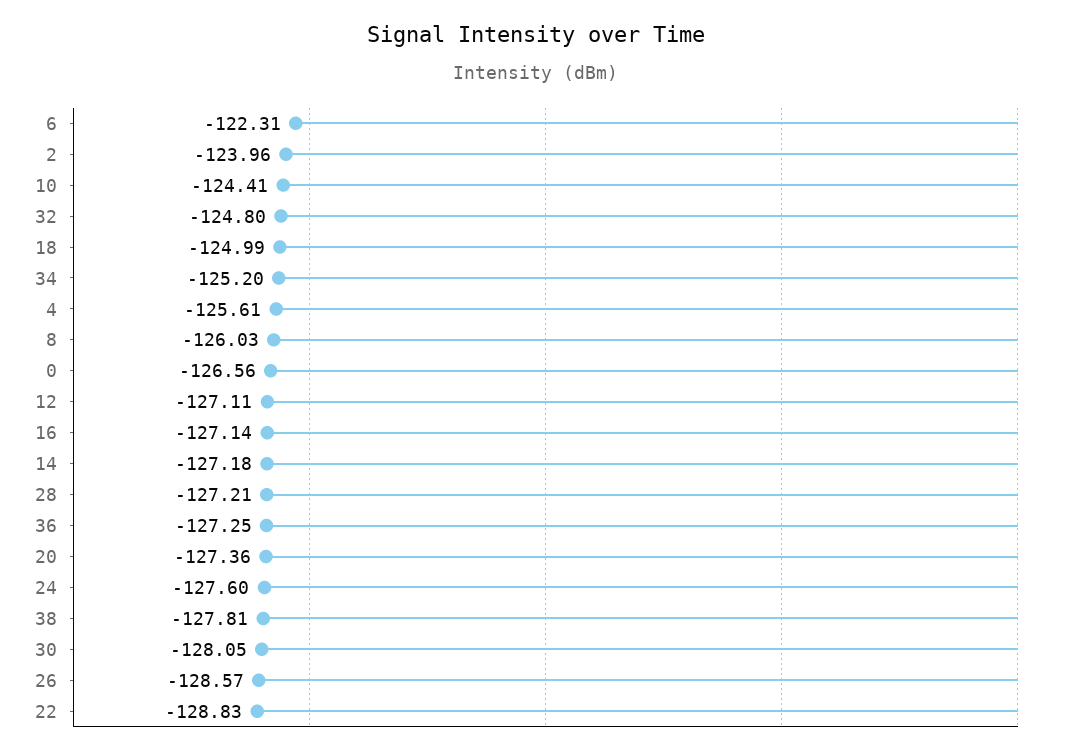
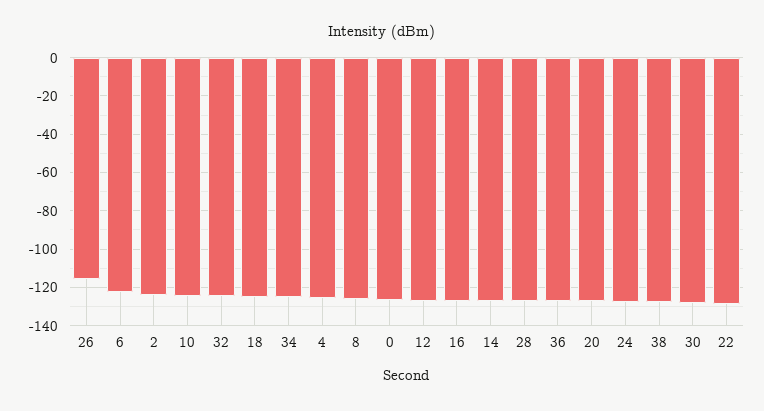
26: -128.57 -> -115

